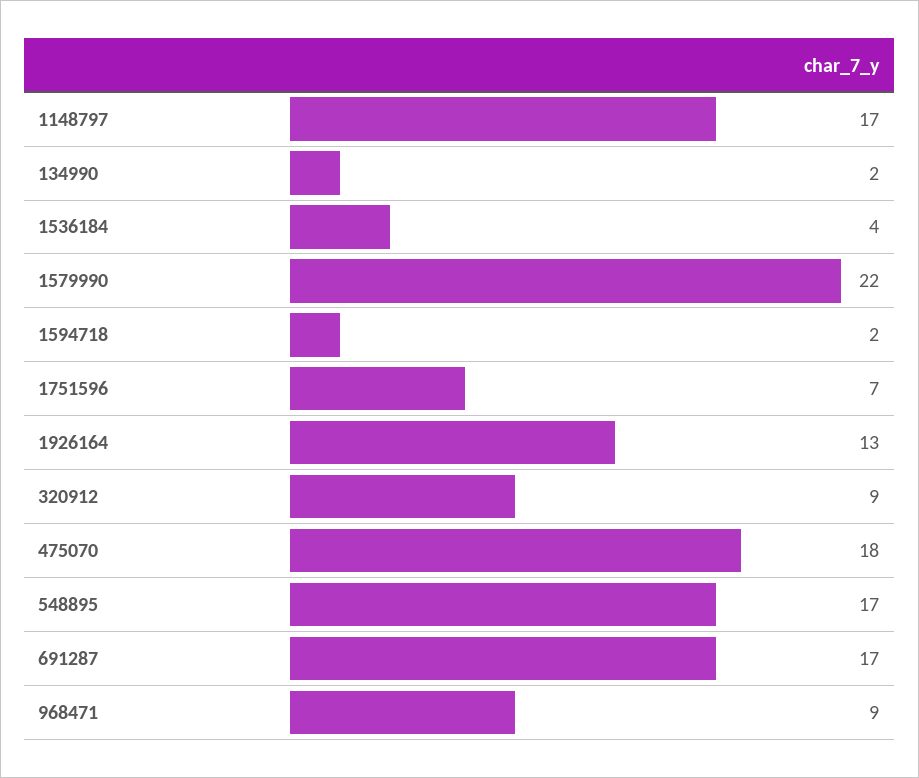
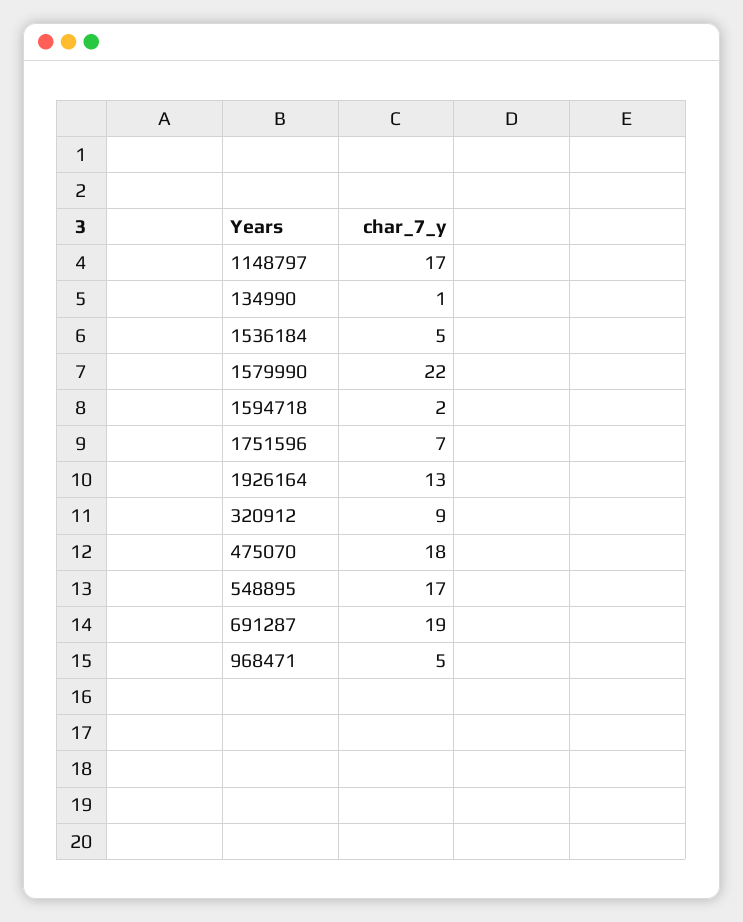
134990: 2 -> 1
1536184: 4 -> 5
691287: 17 -> 19
968471: 9 -> 5

